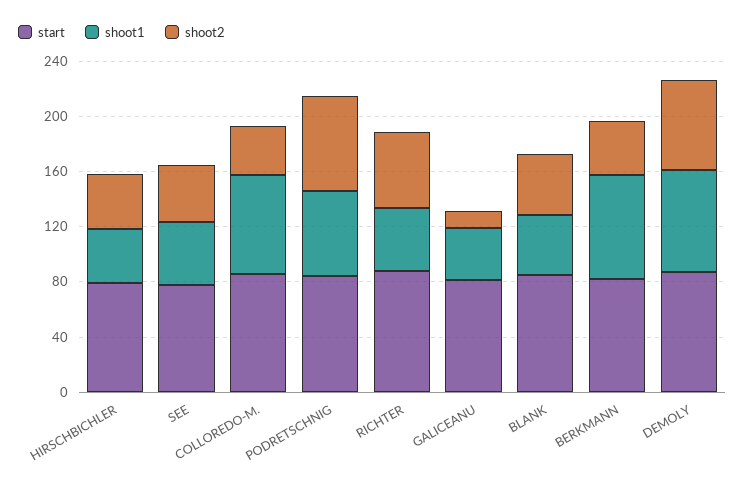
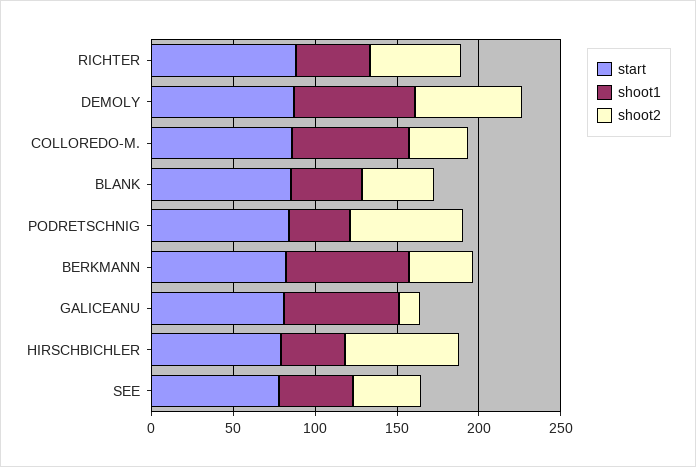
shoot2, HIRSCHBICHLER: 40 -> 70
shoot1, PODRETSCHNIG: 60 -> 40
shoot1, GALICEANU: 40 -> 70

